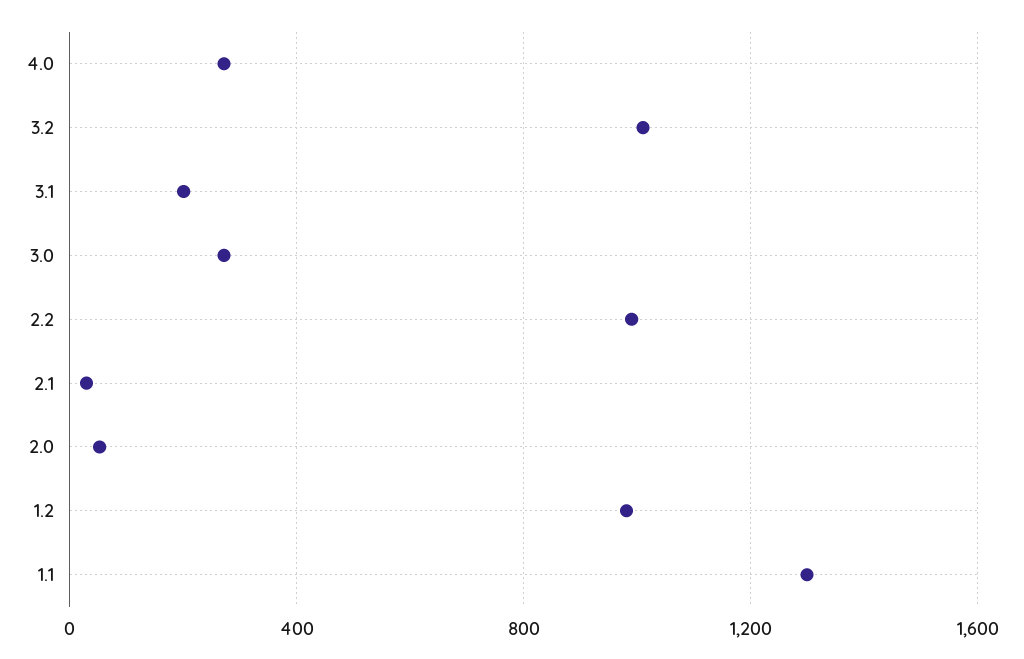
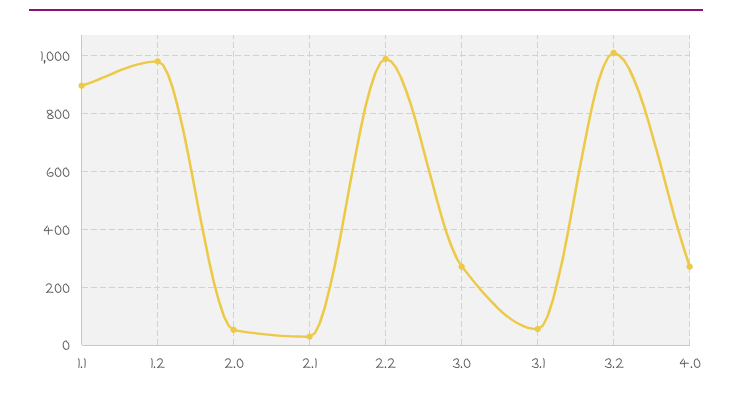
3.1: 200 -> 50
1.1: 1300 -> 900

